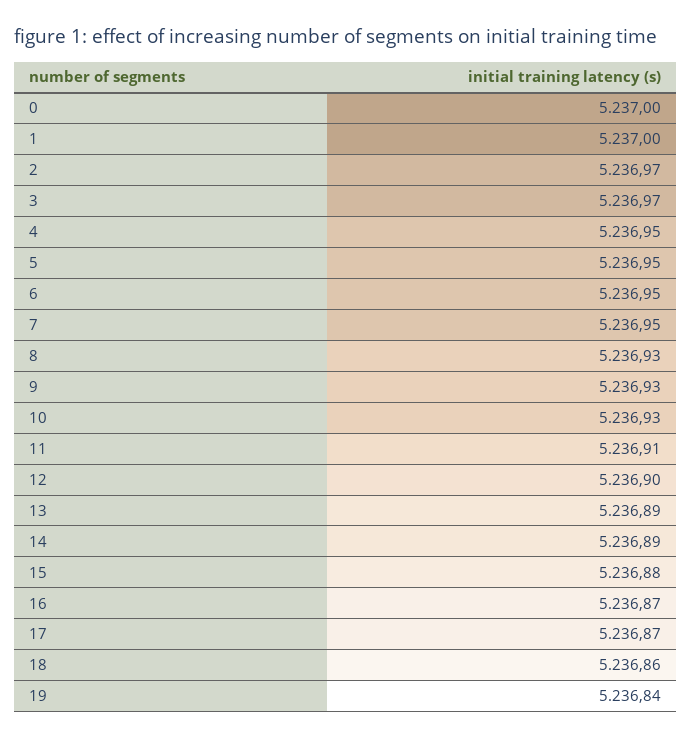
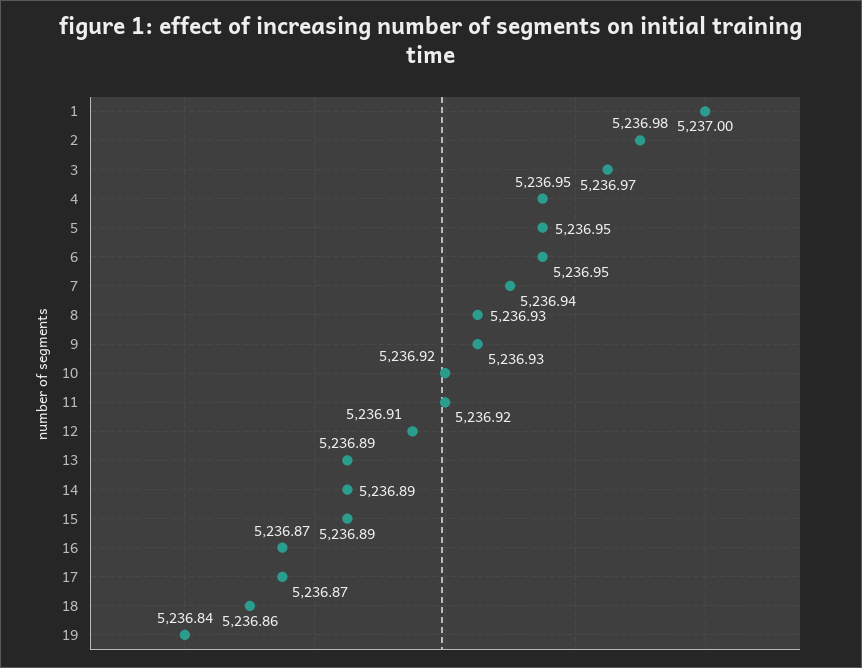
0: 5237 -> none
2: 5236.97 -> 5236.98
7: 5236.95 -> 5236.94
10: 5236.93 -> 5236.92
11: 5236.91 -> 5236.92
12: 5236.9 -> 5236.91
15: 5236.88 -> 5236.89

